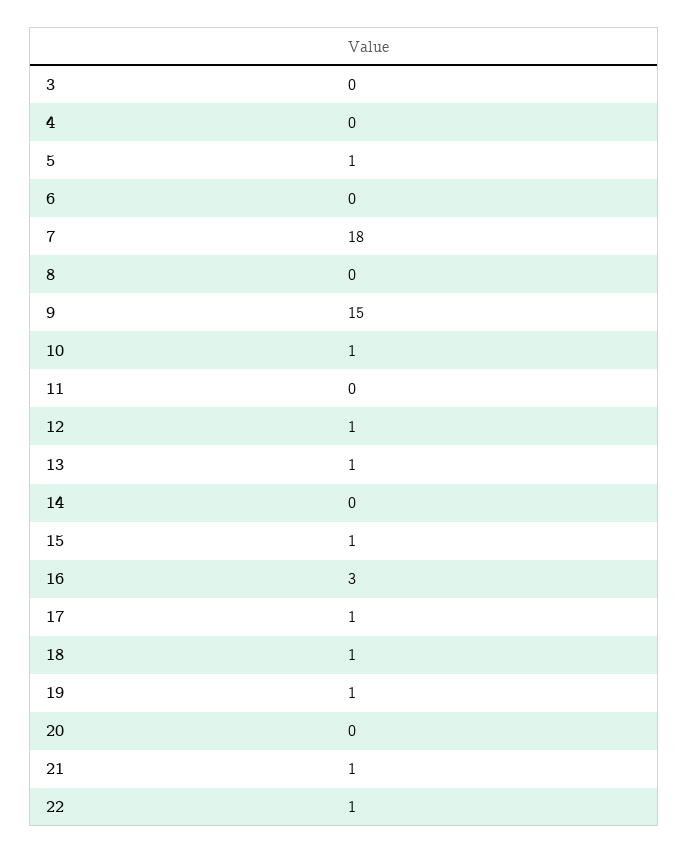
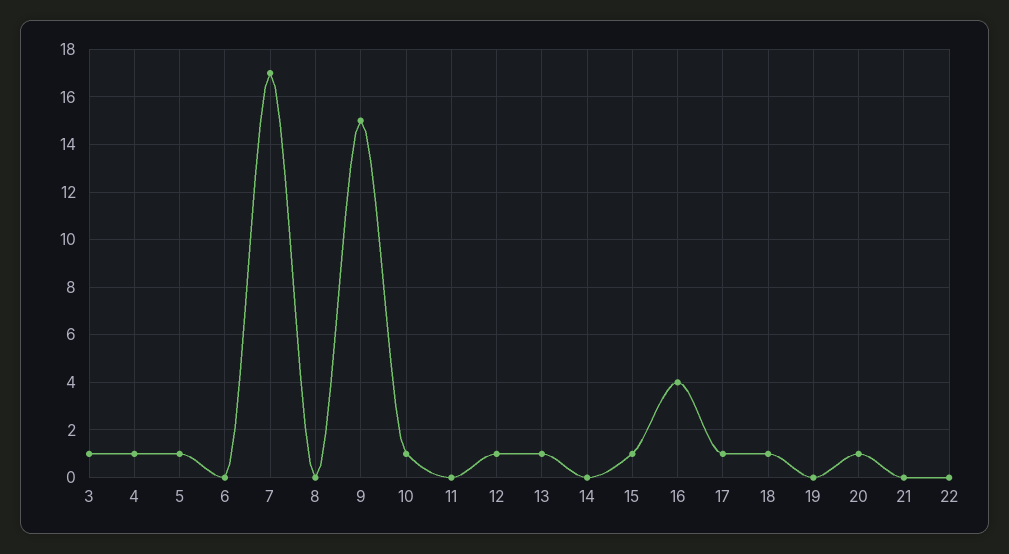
3: 0 -> 1
4: 0 -> 1
7: 18 -> 17
16: 3 -> 4
19: 1 -> 0
20: 0 -> 1
21: 1 -> 0
22: 1 -> 0

